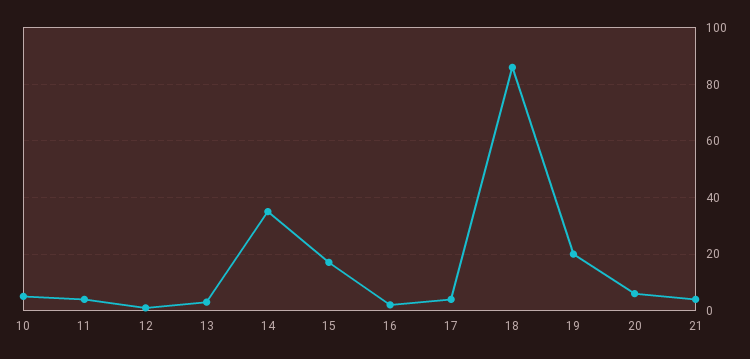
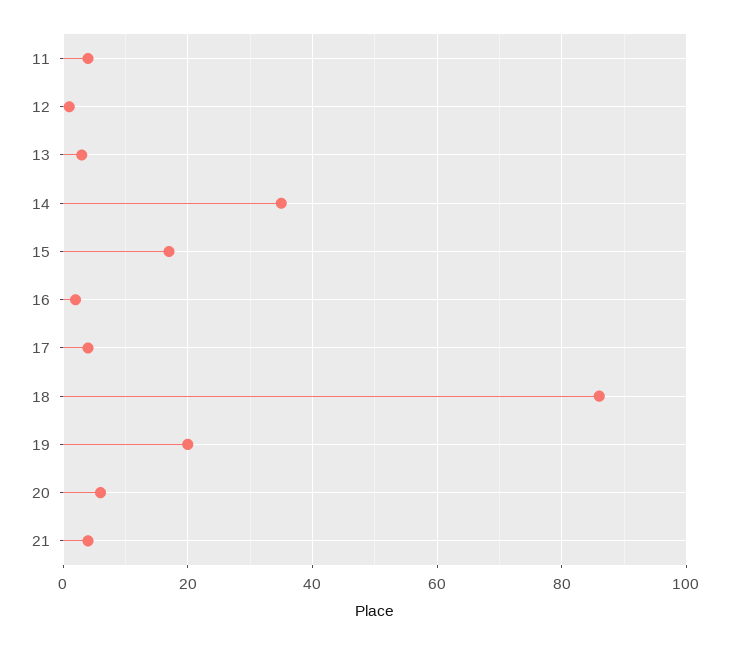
10: 5 -> none

